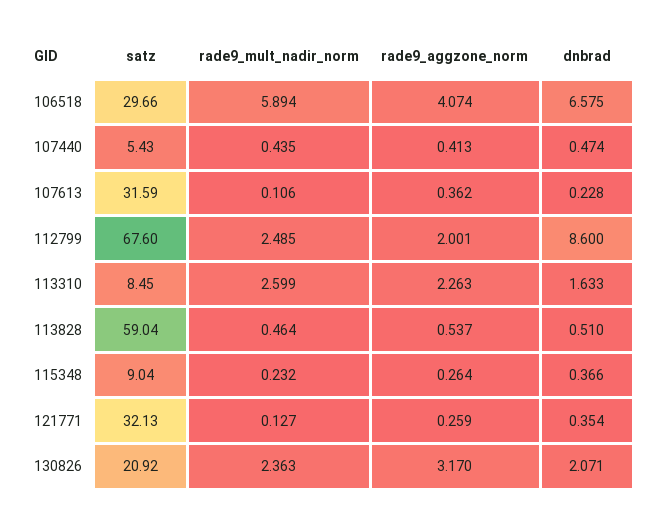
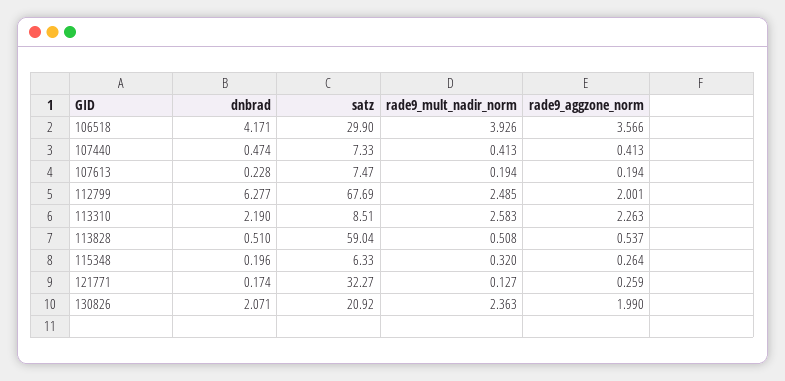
satz, 106518: 29.66 -> 29.9
rade9_mult_nadir_norm, 106518: 5.894 -> 3.926
rade9_aggzone_norm, 106518: 4.074 -> 3.566
dnbrad, 106518: 6.575 -> 4.171
satz, 107440: 5.43 -> 7.33
rade9_mult_nadir_norm, 107440: 0.435 -> 0.413
satz, 107613: 31.59 -> 7.47
rade9_mult_nadir_norm, 107613: 0.106 -> 0.194
rade9_aggzone_norm, 107613: 0.362 -> 0.194
satz, 112799: 67.6 -> 67.69
dnbrad, 112799: 8.6 -> 6.277
satz, 113310: 8.45 -> 8.51
rade9_mult_nadir_norm, 113310: 2.599 -> 2.583
dnbrad, 113310: 1.633 -> 2.19
rade9_mult_nadir_norm, 113828: 0.464 -> 0.508
satz, 115348: 9.04 -> 6.33
rade9_mult_nadir_norm, 115348: 0.232 -> 0.32
dnbrad, 115348: 0.366 -> 0.196
satz, 121771: 32.13 -> 32.27
dnbrad, 121771: 0.354 -> 0.174
rade9_aggzone_norm, 130826: 3.17 -> 1.99

